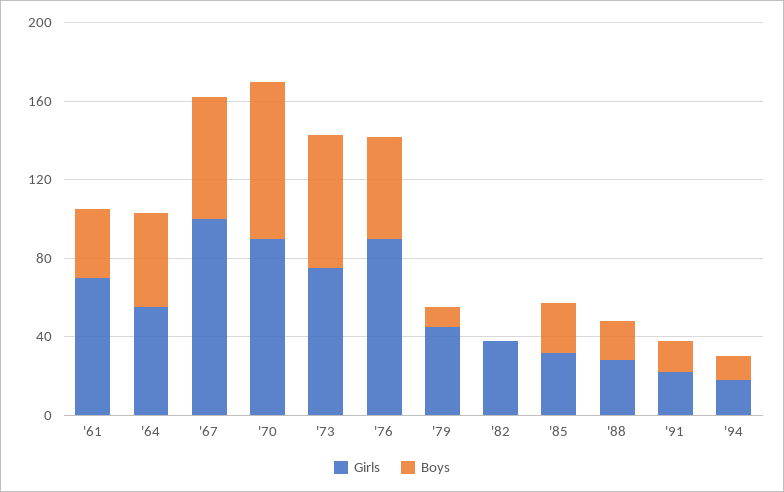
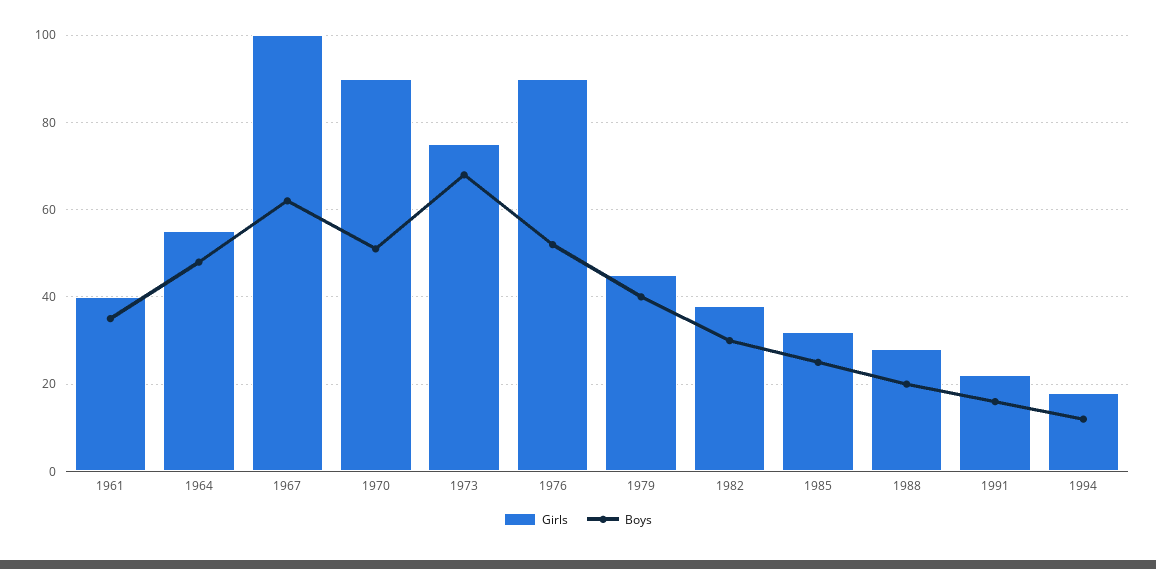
Girls, '61: 70 -> 40
Boys, '70: 80 -> 50
Boys, '79: 10 -> 40
Boys, '82: 0 -> 30

